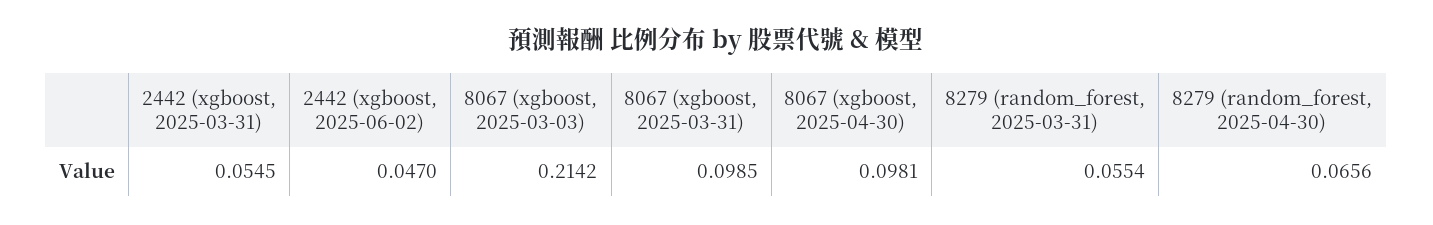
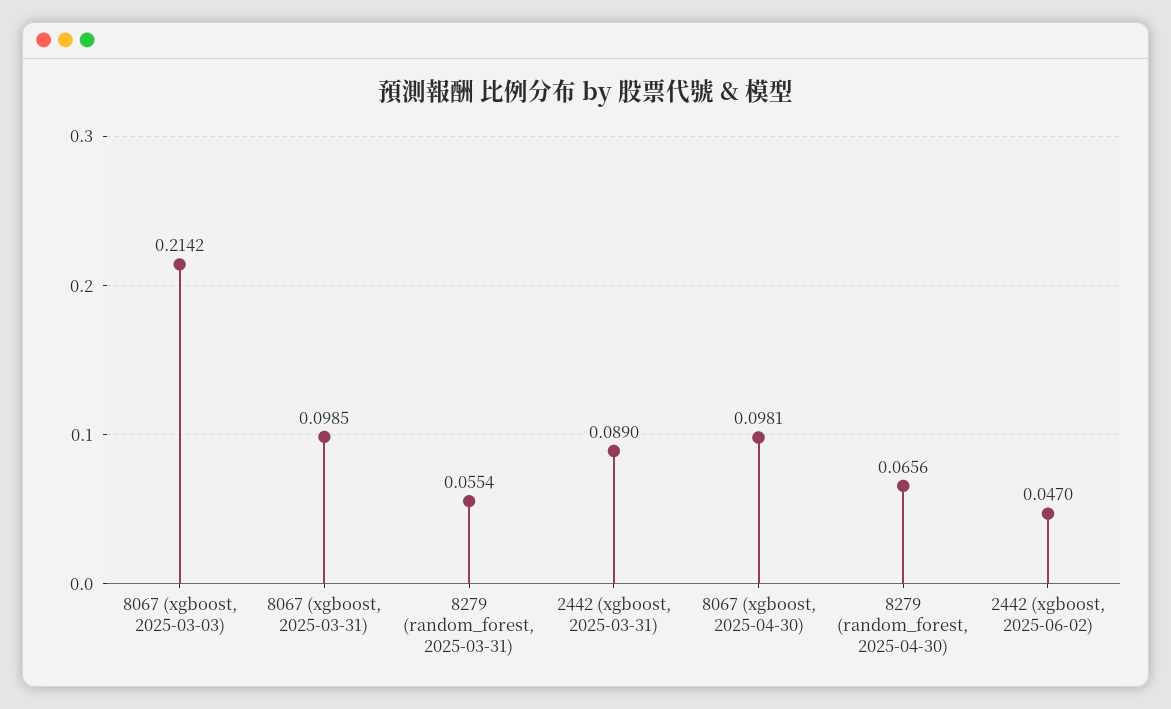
2442 (xgboost, 2025-03-31): 0.0545 -> 0.089

